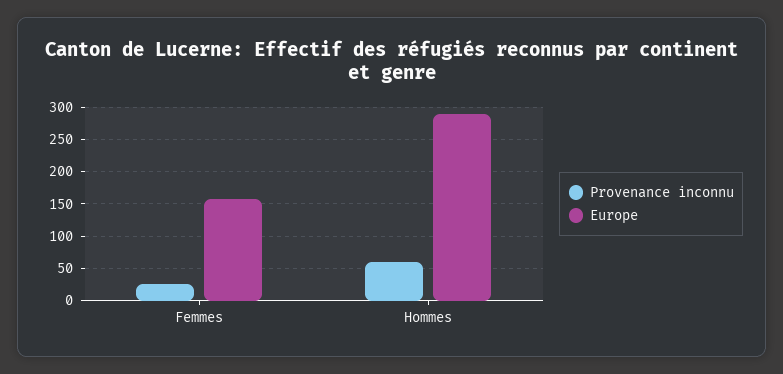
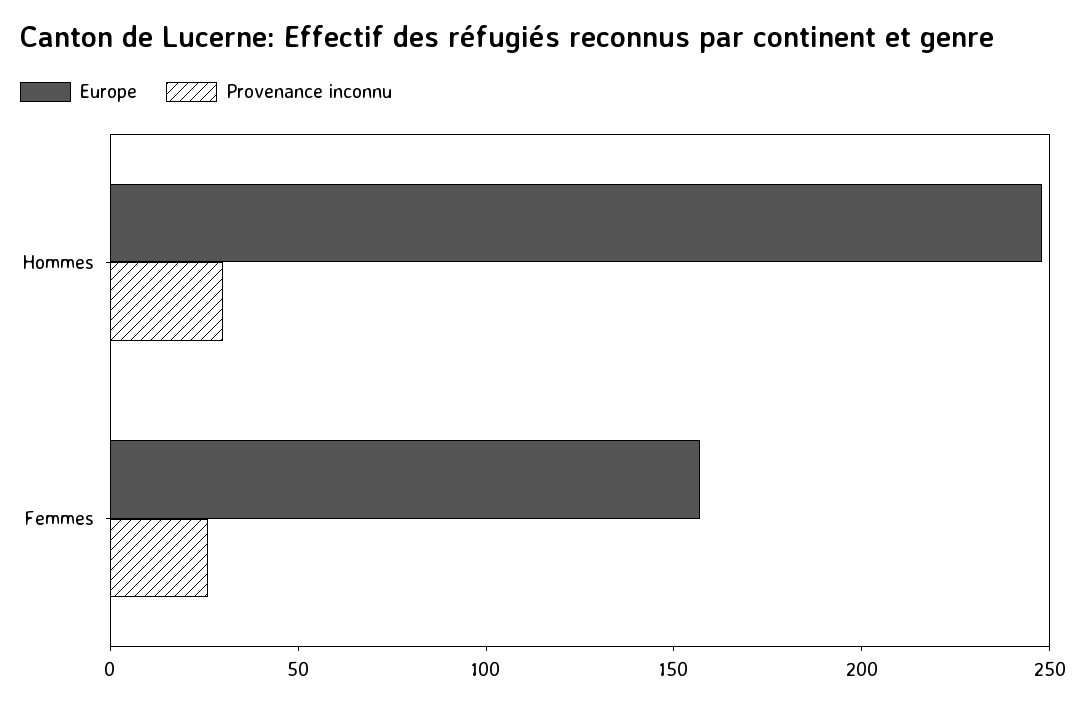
Provenance inconnu, Hommes: 60 -> 30
Europe, Hommes: 290 -> 250

